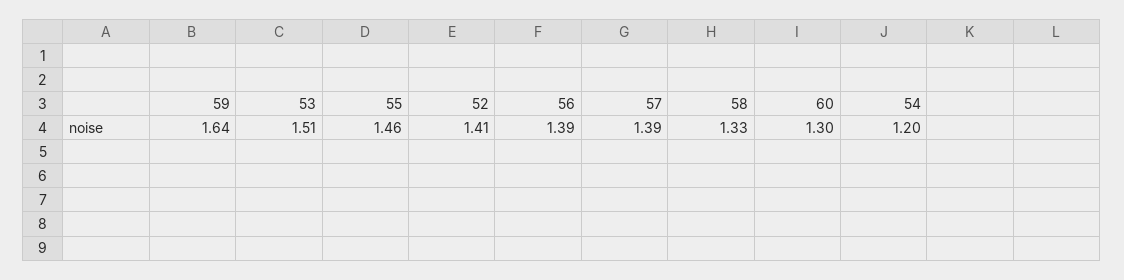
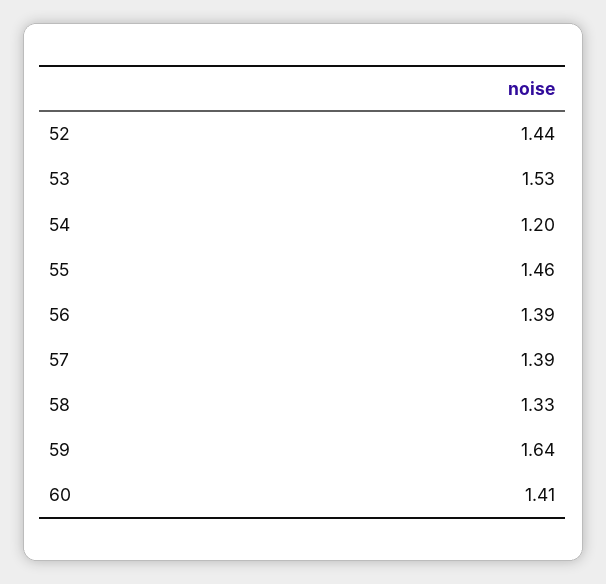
53: 1.51 -> 1.53
52: 1.41 -> 1.44
60: 1.3 -> 1.41

